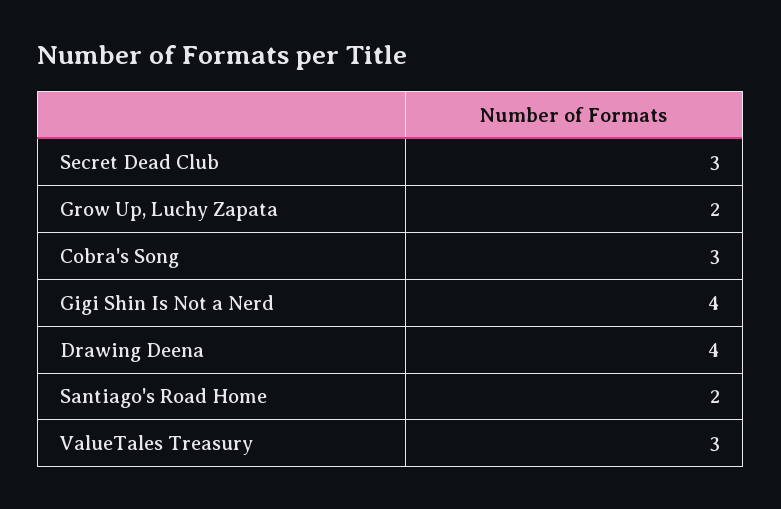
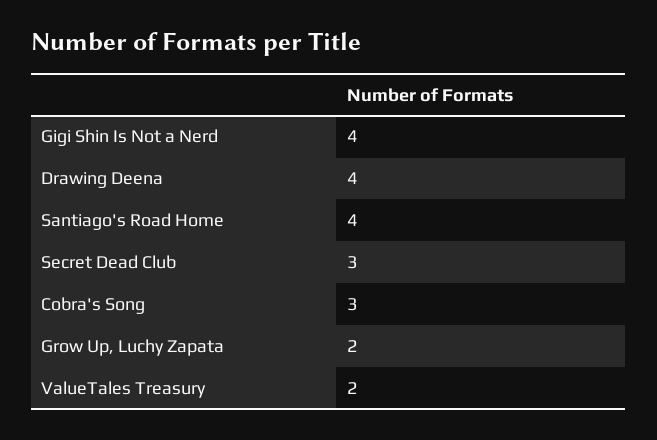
Santiago's Road Home: 2 -> 4
ValueTales Treasury: 3 -> 2

